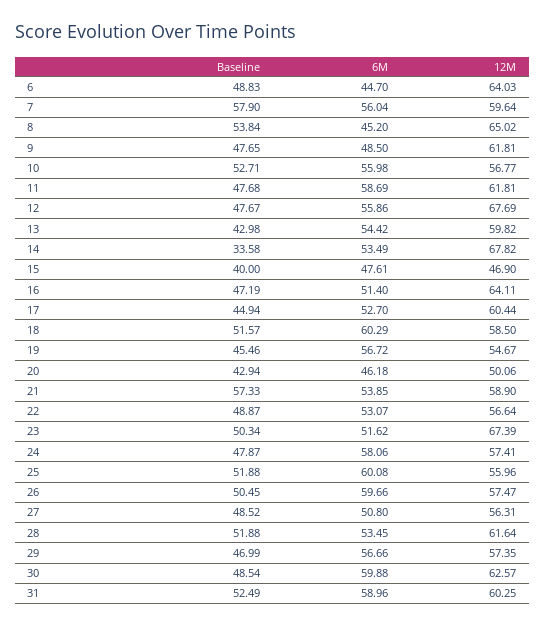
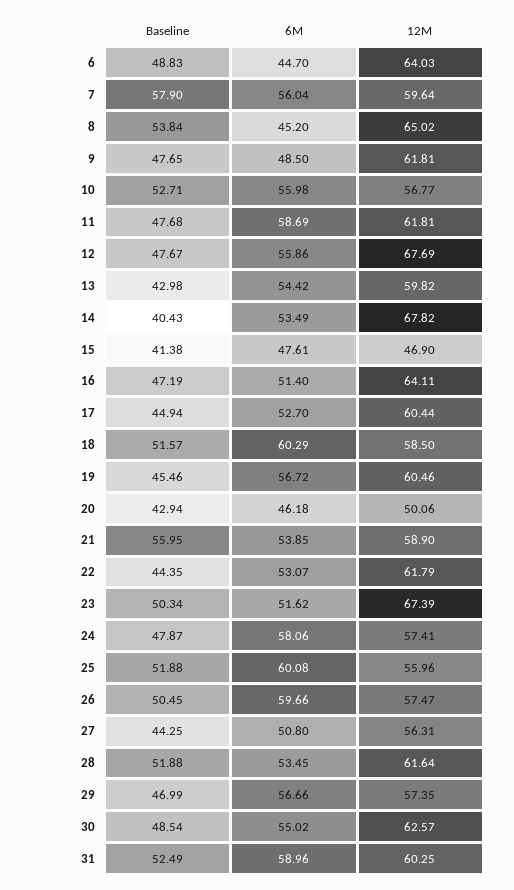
Baseline, 14: 33.58 -> 40.43
Baseline, 15: 40 -> 41.38
12M, 19: 54.67 -> 60.46
Baseline, 21: 57.33 -> 55.95
Baseline, 22: 48.87 -> 44.35
12M, 22: 56.64 -> 61.79
Baseline, 27: 48.52 -> 44.25
6M, 30: 59.88 -> 55.02

